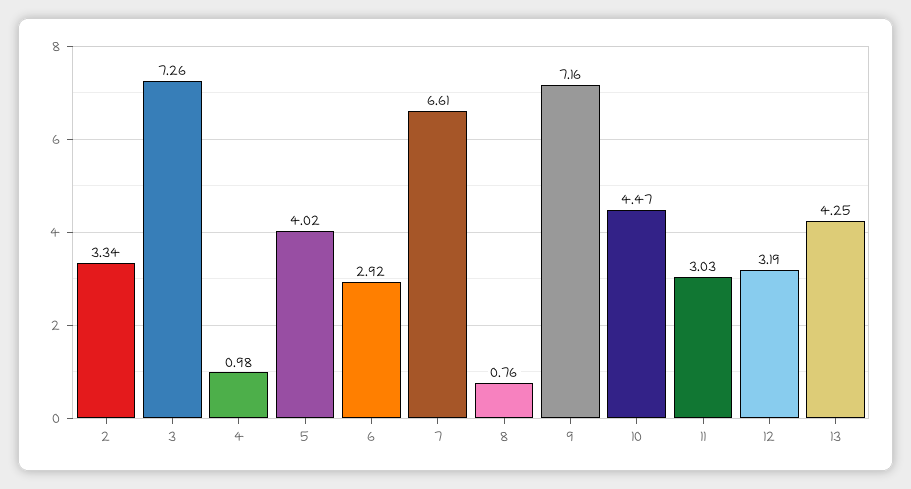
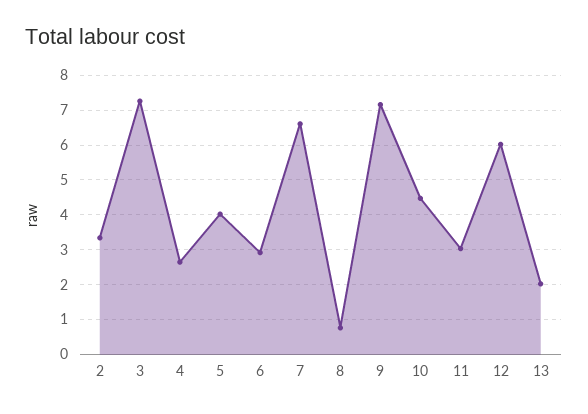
4: 0.98 -> 2.6
12: 3.19 -> 6
13: 4.25 -> 2

